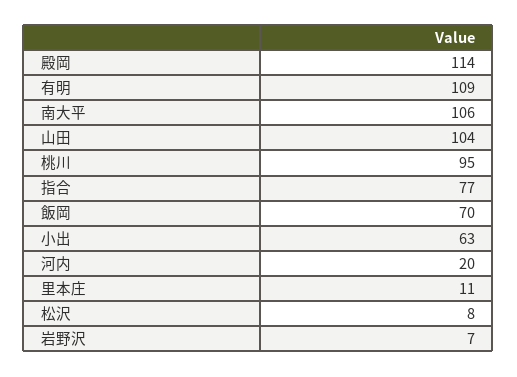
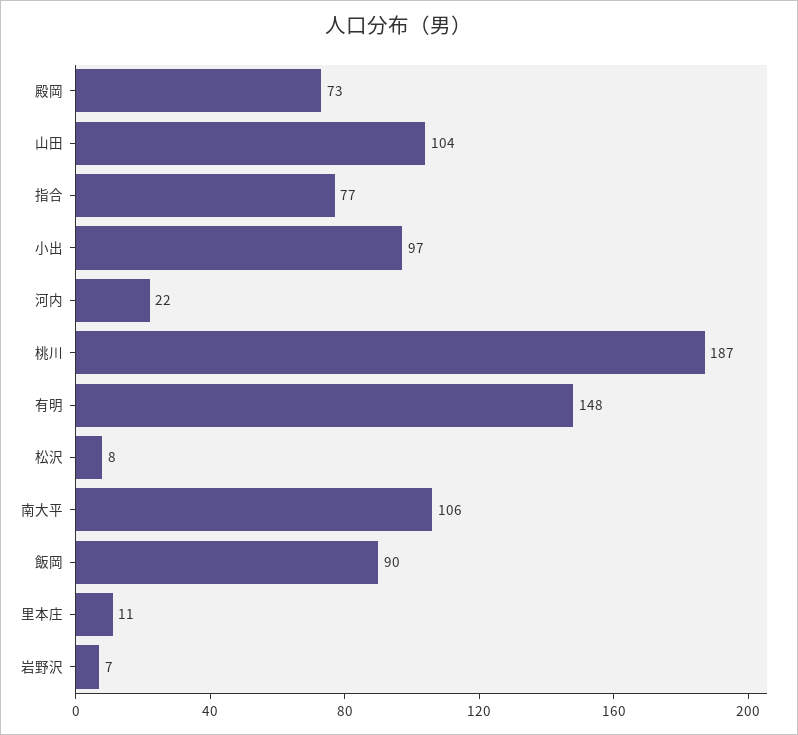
殿岡: 114 -> 73
有明: 109 -> 148
桃川: 95 -> 187
飯岡: 70 -> 90
小出: 63 -> 97
河内: 20 -> 22

